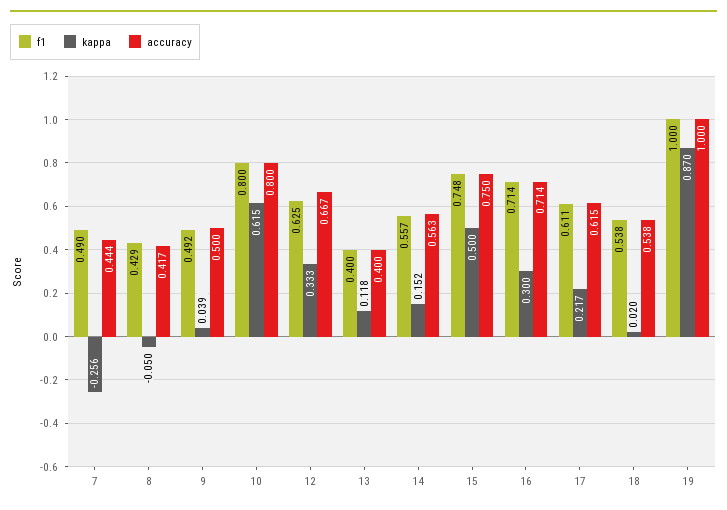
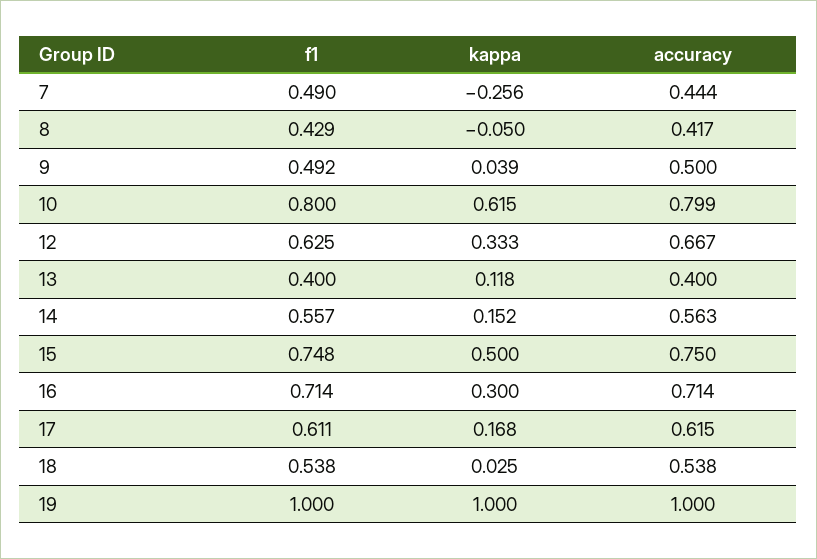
accuracy, 10: 0.8 -> 0.799
kappa, 17: 0.217 -> 0.168
kappa, 18: 0.02 -> 0.025
kappa, 19: 0.87 -> 1

